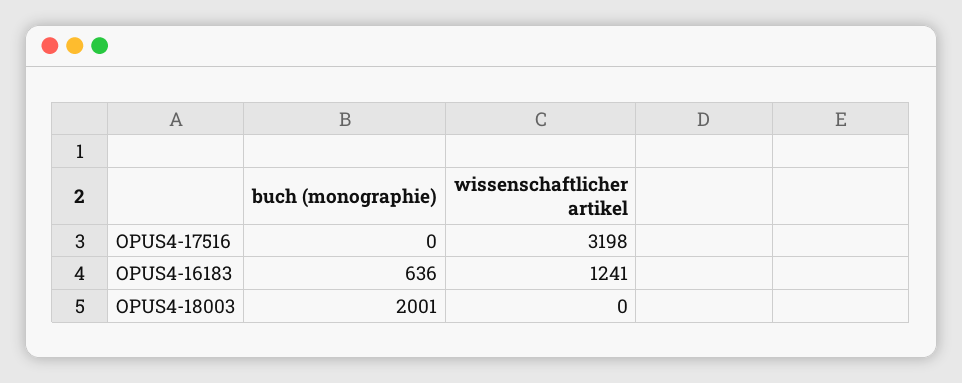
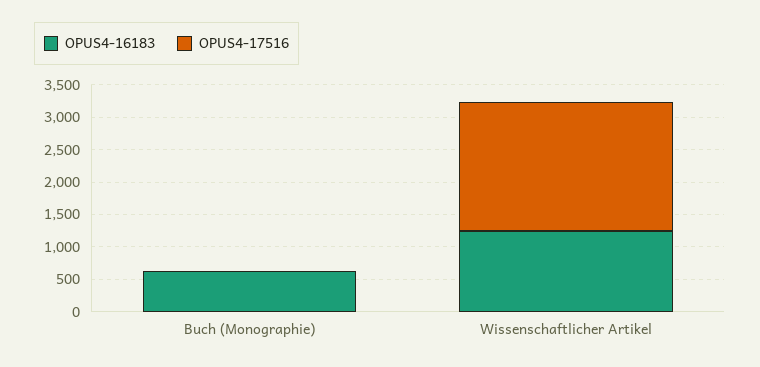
OPUS4-17516, wissenschaftlicher artikel: 3198 -> 2000
OPUS4-18003, buch (monographie): 2001 -> none
OPUS4-18003, wissenschaftlicher artikel: 0 -> none

